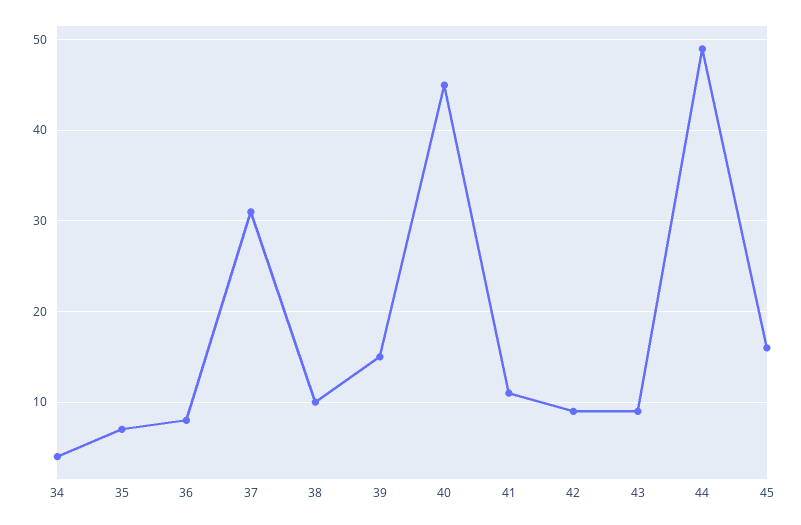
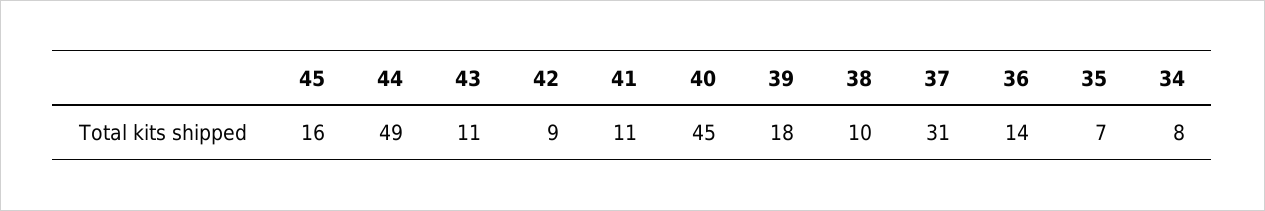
34: 4 -> 8
36: 8 -> 14
39: 15 -> 18
43: 9 -> 11

